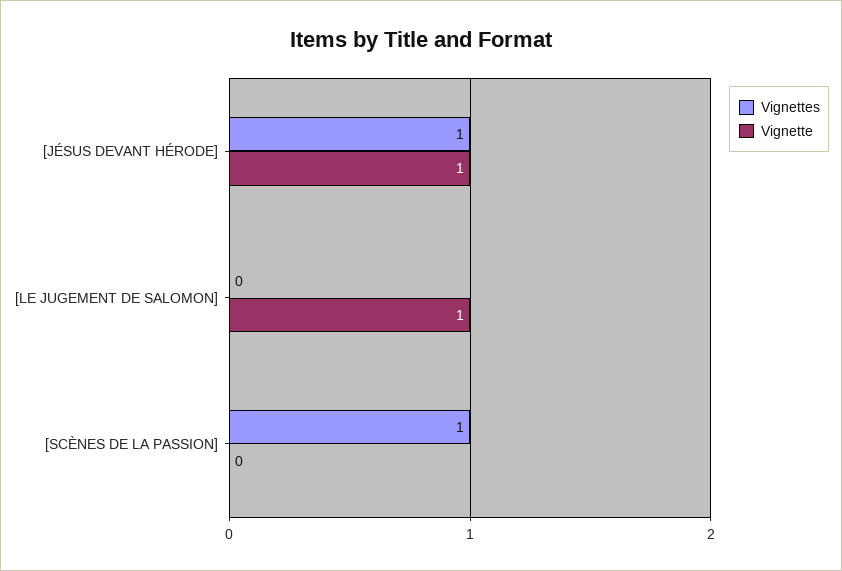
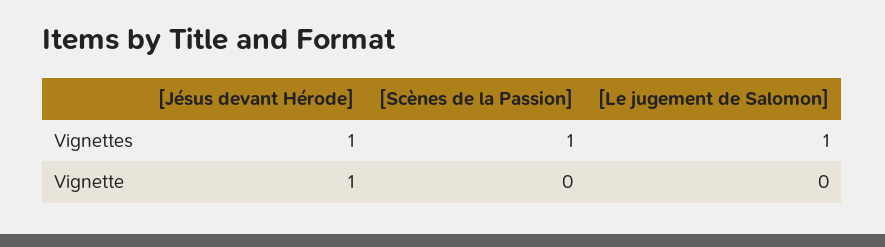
Vignettes, [LE JUGEMENT DE SALOMON]: 0 -> 1
Vignette, [LE JUGEMENT DE SALOMON]: 1 -> 0

